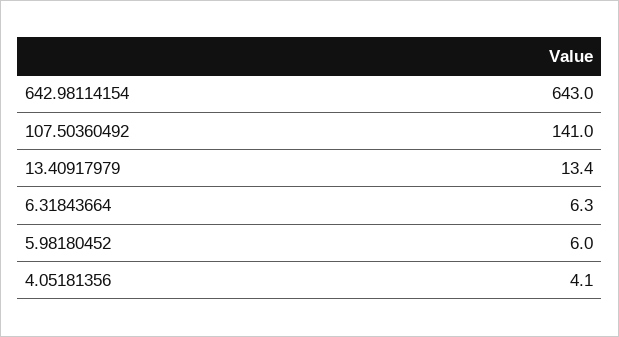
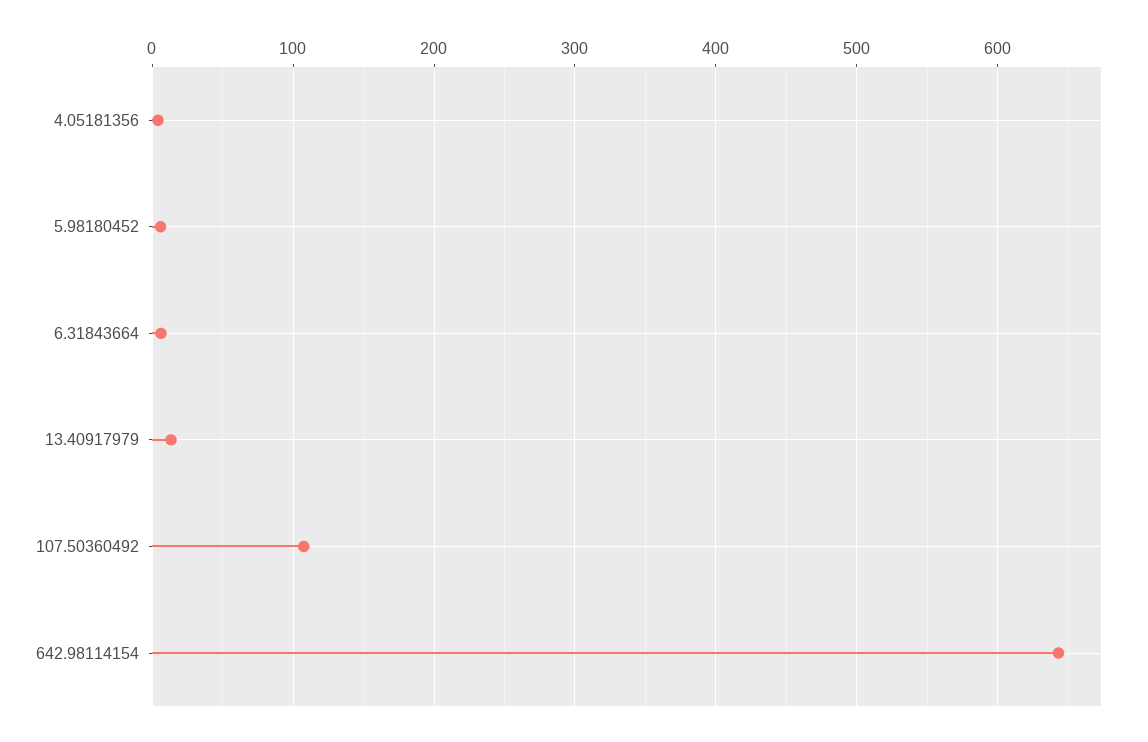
107.50360492: 141 -> 110

